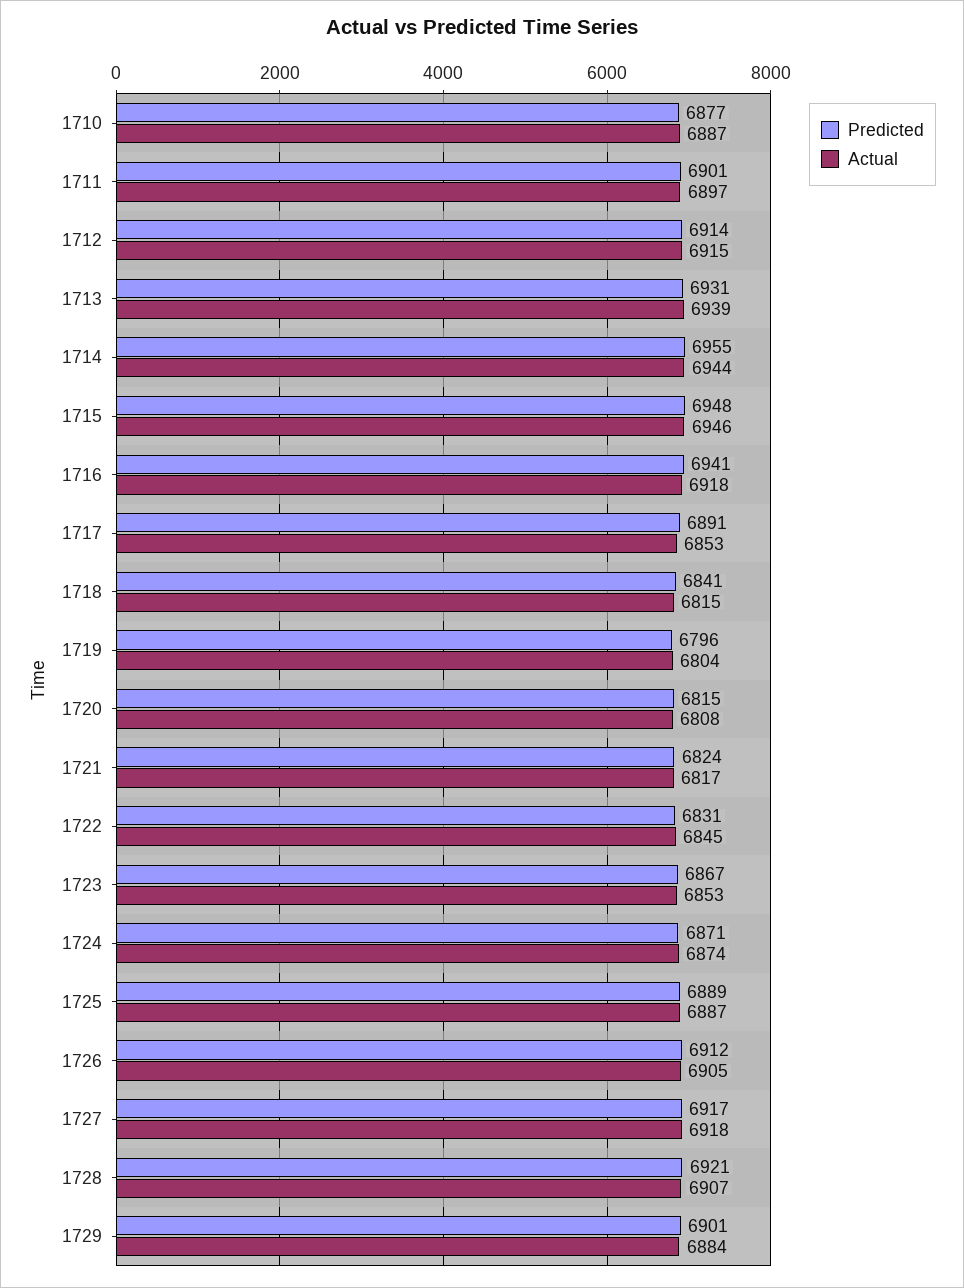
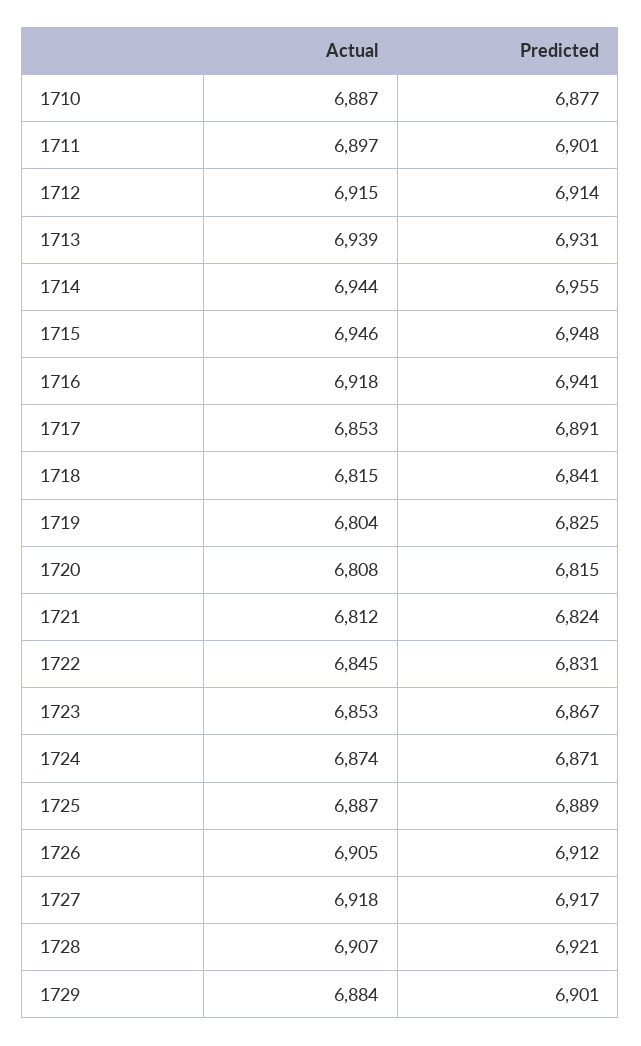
Predicted, 1719: 6796 -> 6825
Actual, 1721: 6817 -> 6812

